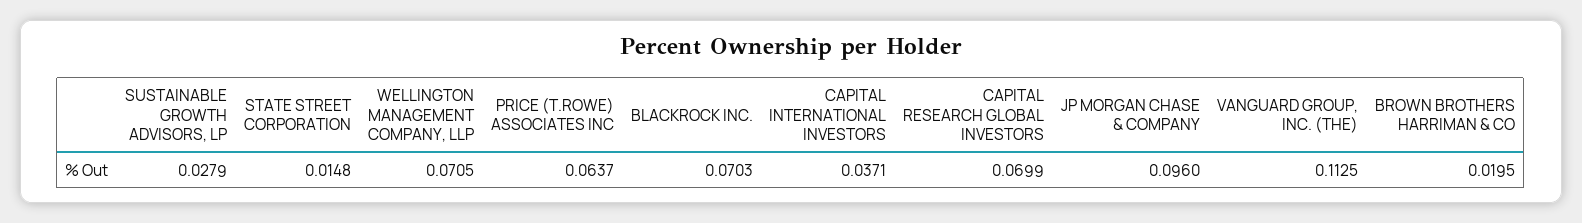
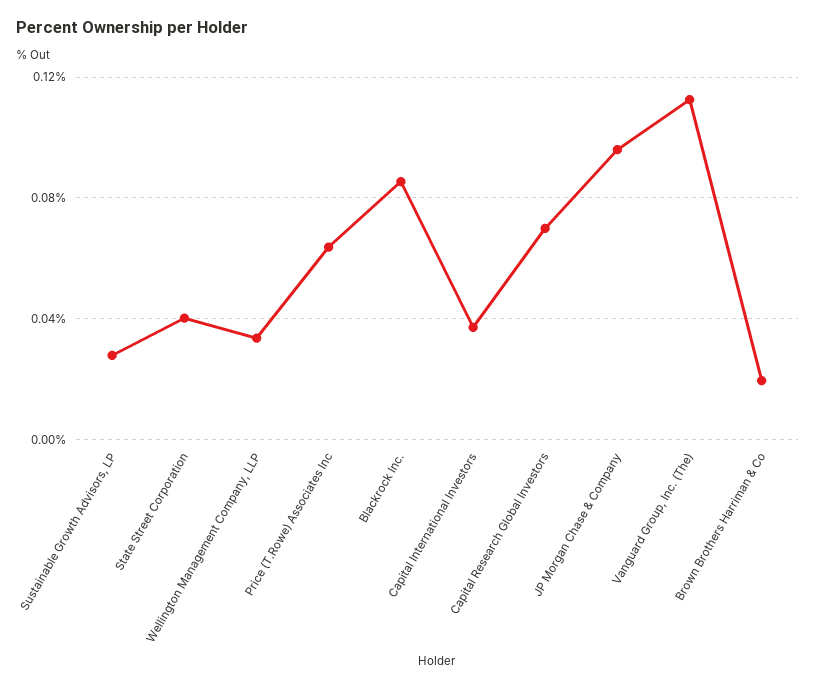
STATE STREET CORPORATION: 0.0148 -> 0.04
WELLINGTON MANAGEMENT COMPANY, LLP: 0.0705 -> 0.035
BLACKROCK INC.: 0.0703 -> 0.085

